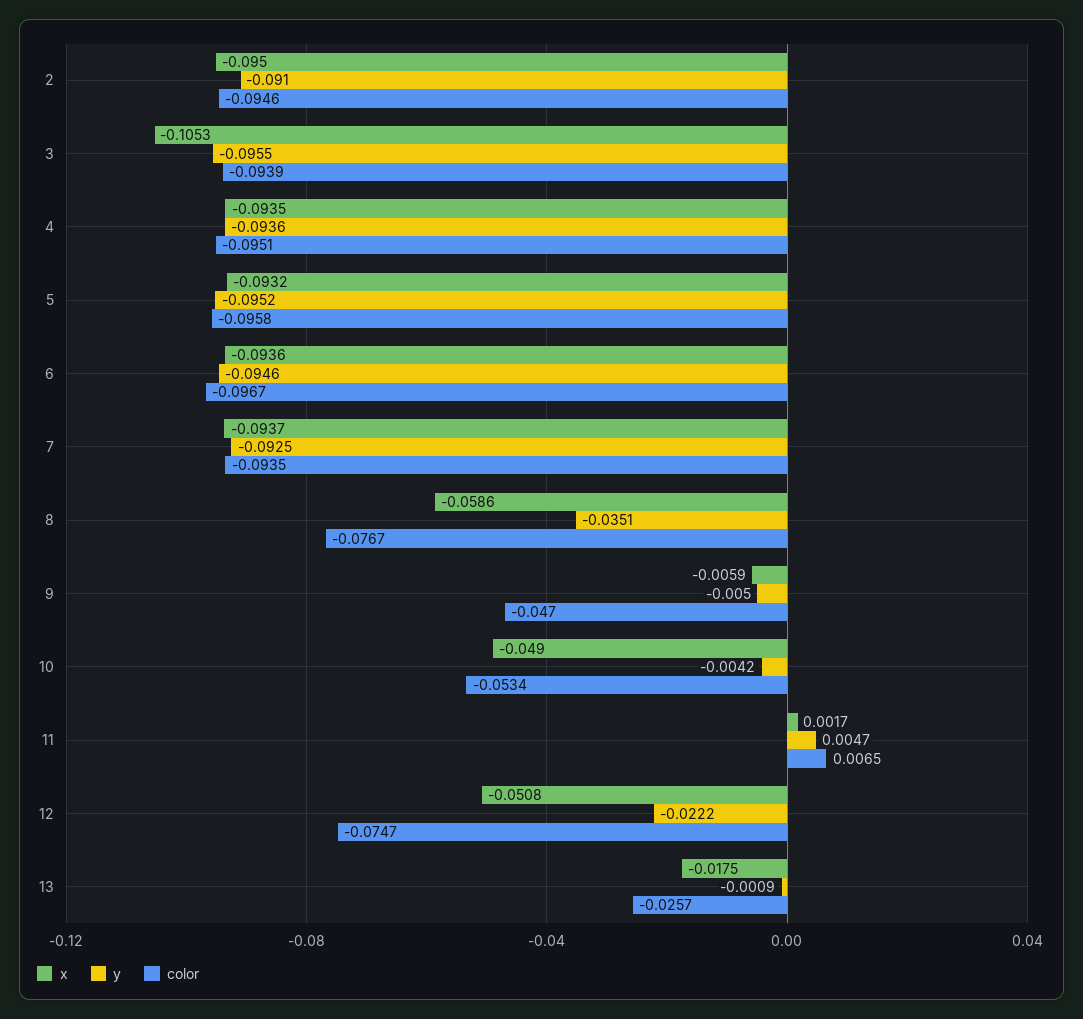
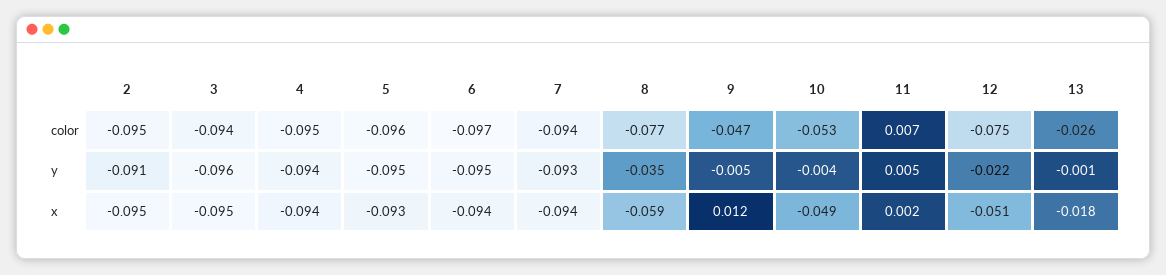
x, 3: -0.1053 -> -0.095
x, 9: -0.0059 -> 0.012

